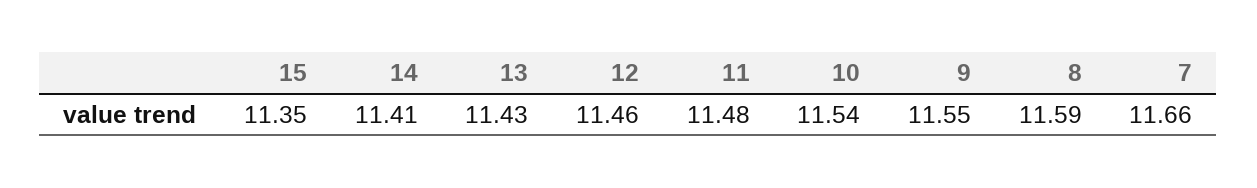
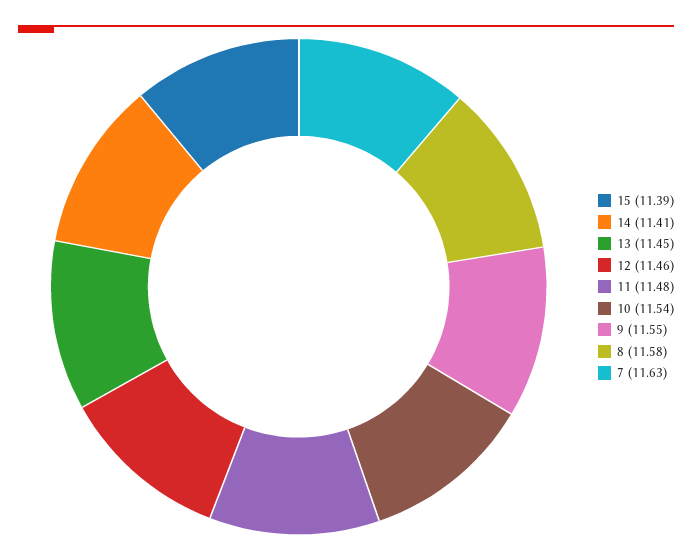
15: 11.35 -> 11.39
13: 11.43 -> 11.45
8: 11.59 -> 11.58
7: 11.66 -> 11.63

